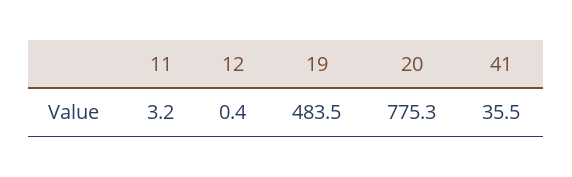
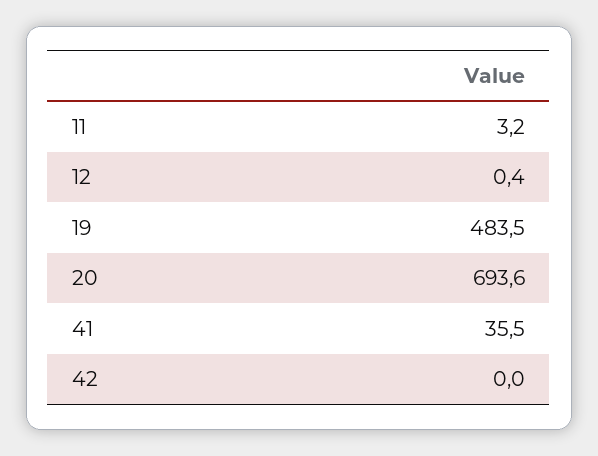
20: 775.3 -> 693.6
42: none -> 0

